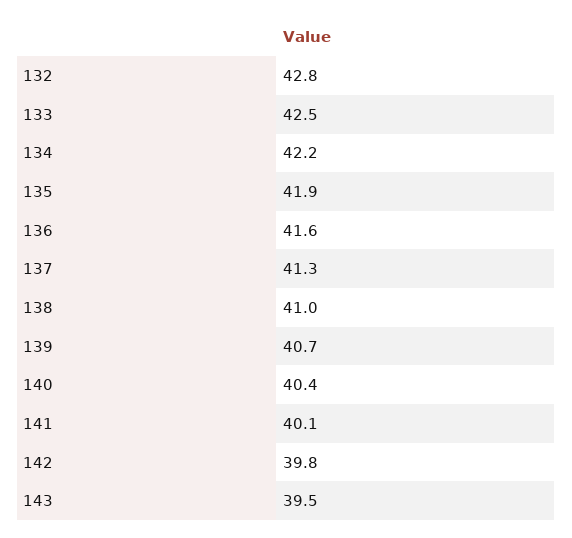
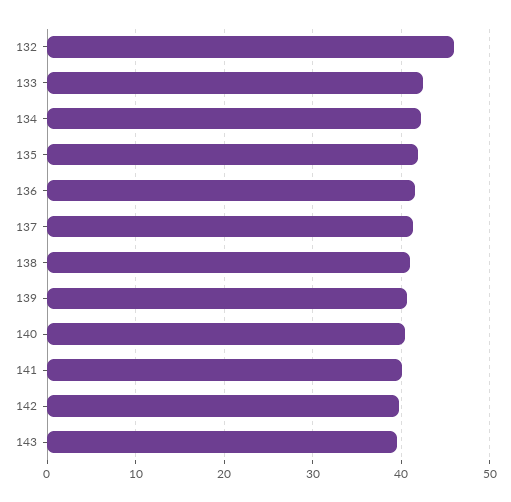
132: 42.8 -> 46

